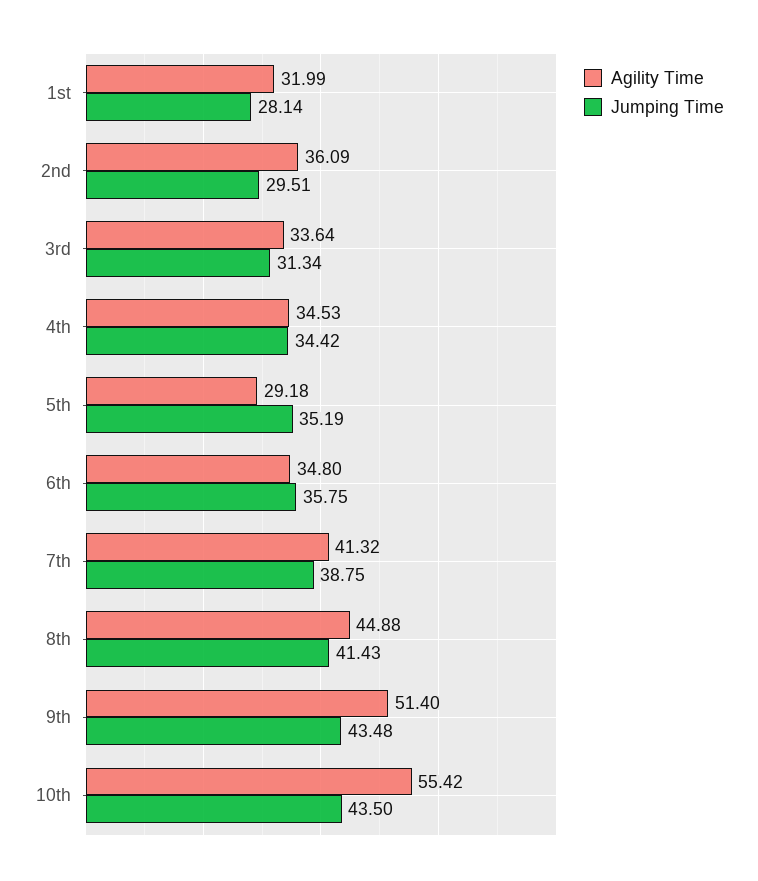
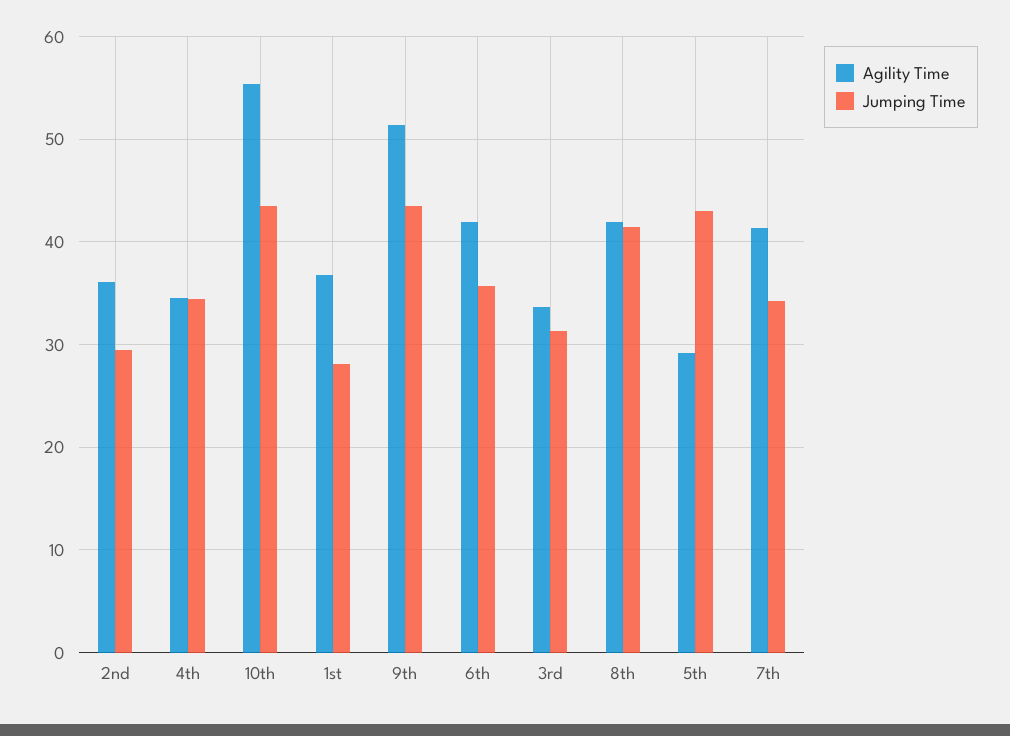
Agility Time, 1st: 31.99 -> 37
Jumping Time, 5th: 35.19 -> 43
Agility Time, 6th: 34.8 -> 42
Jumping Time, 7th: 38.75 -> 34
Agility Time, 8th: 44.88 -> 42

